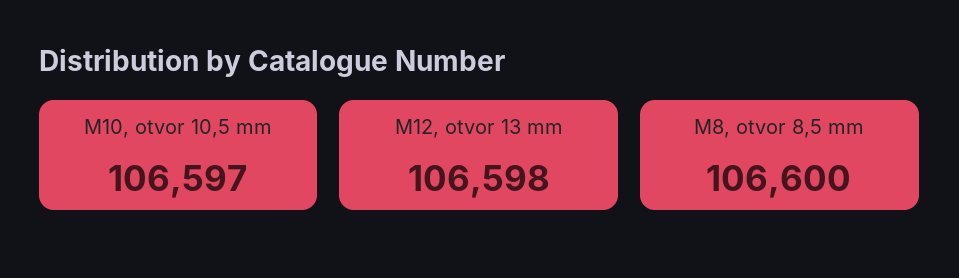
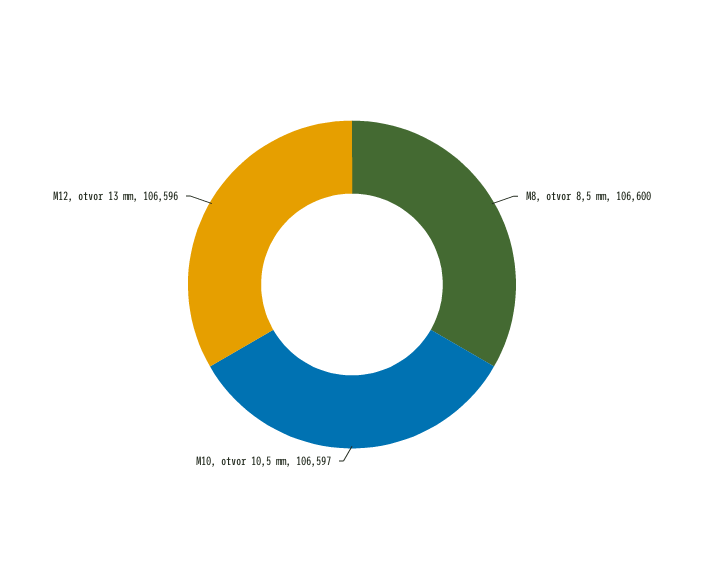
M12, otvor 13 mm: 106598 -> 106596

